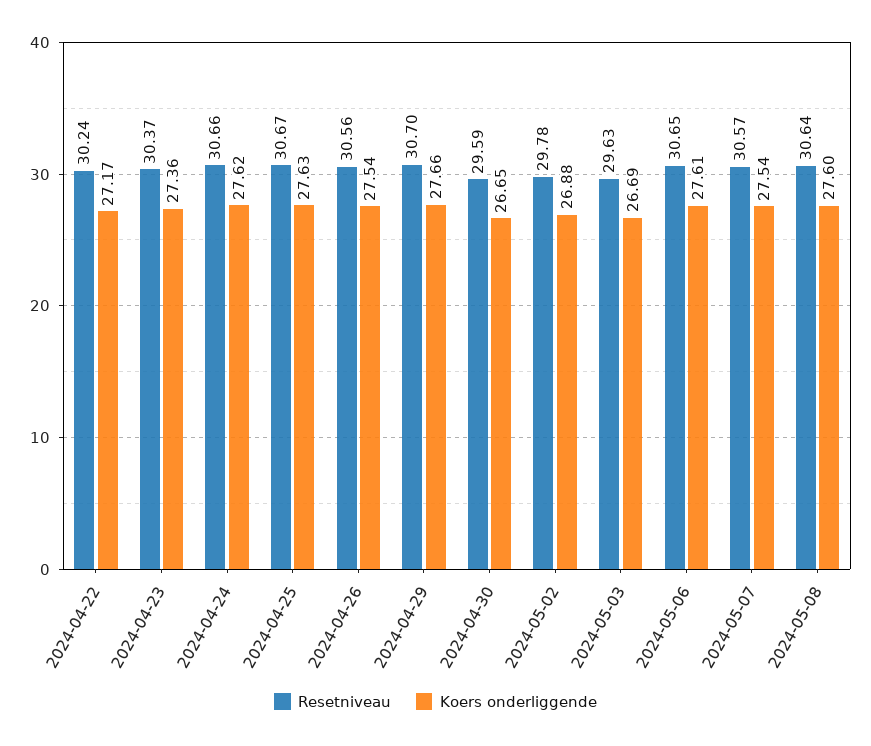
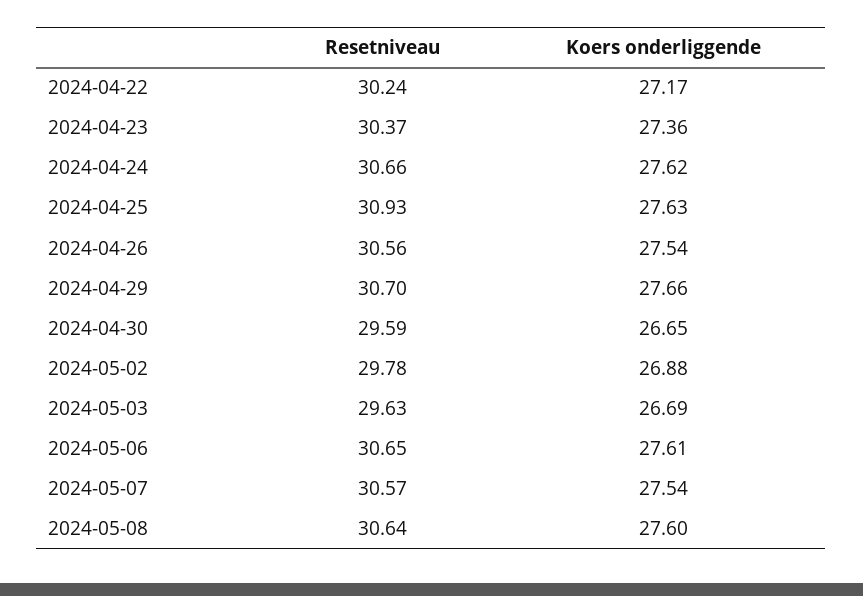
Resetniveau, 2024-04-25: 30.67 -> 30.93

